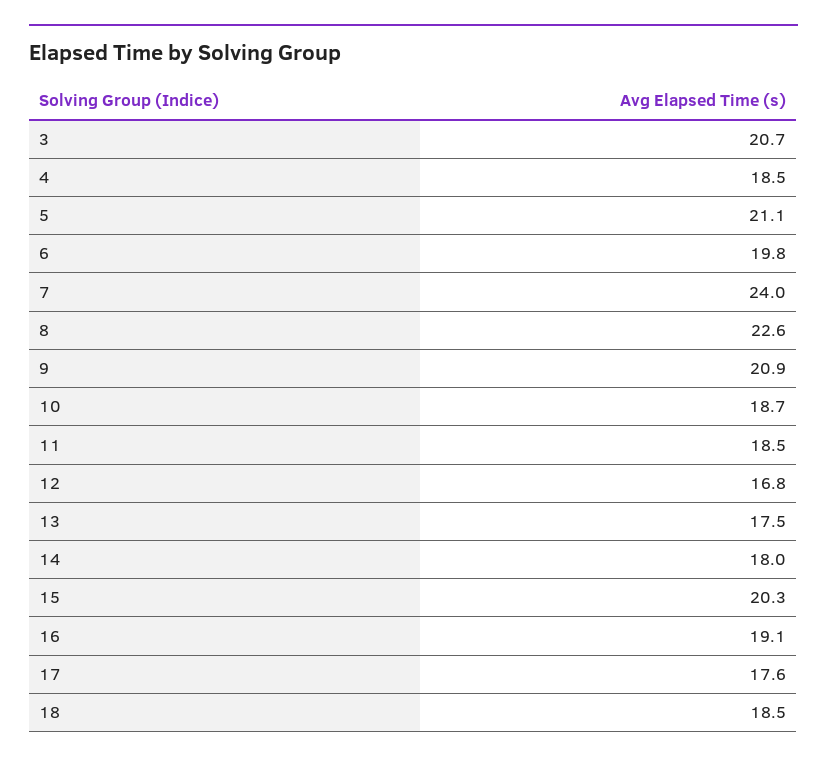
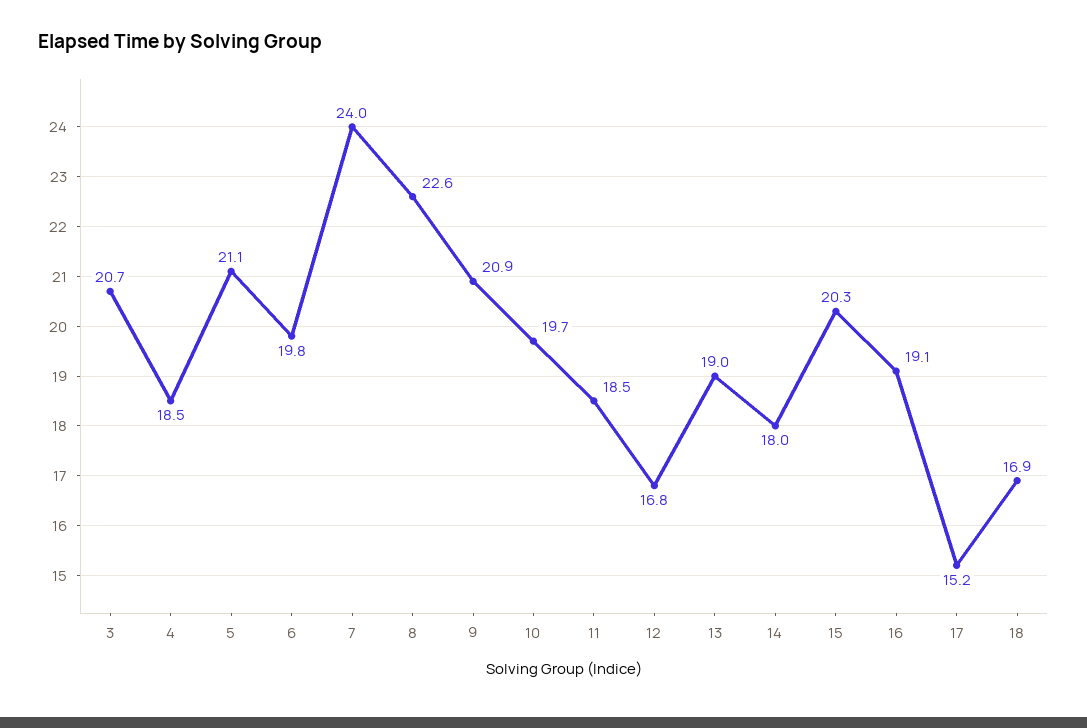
10: 18.7 -> 19.7
13: 17.5 -> 19
17: 17.6 -> 15.2
18: 18.5 -> 16.9

